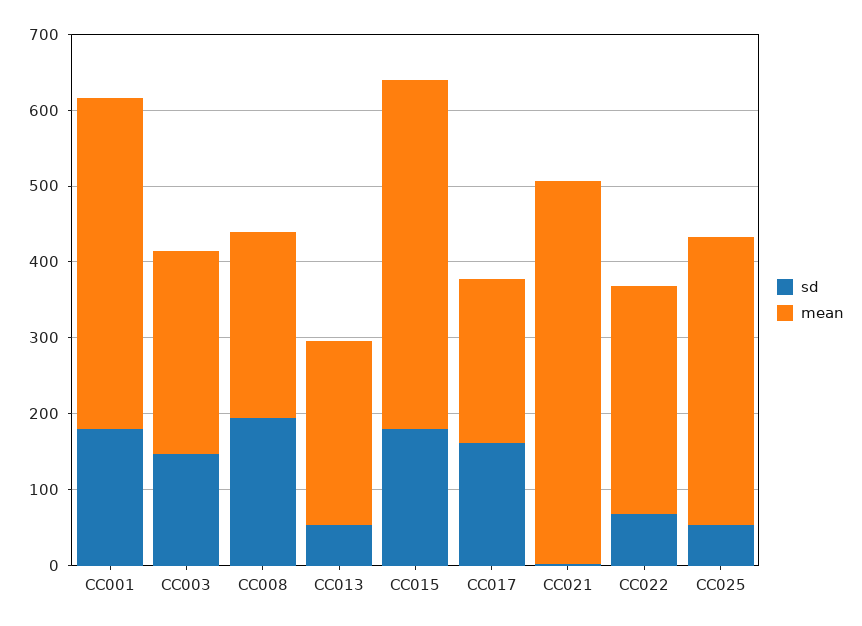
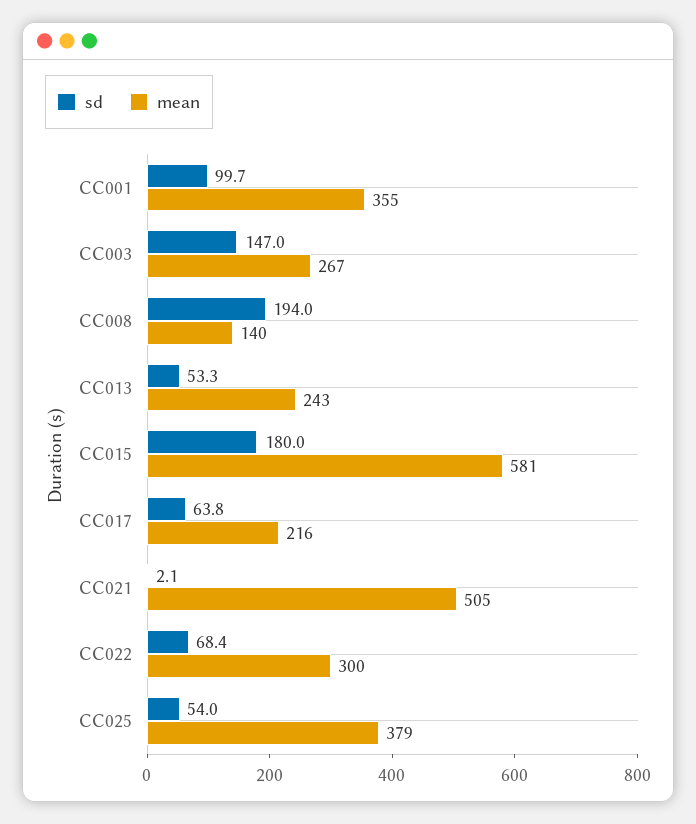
sd, CC001: 180 -> 99.7
mean, CC001: 440 -> 355
mean, CC008: 240 -> 140
mean, CC015: 460 -> 581
sd, CC017: 160 -> 63.8

